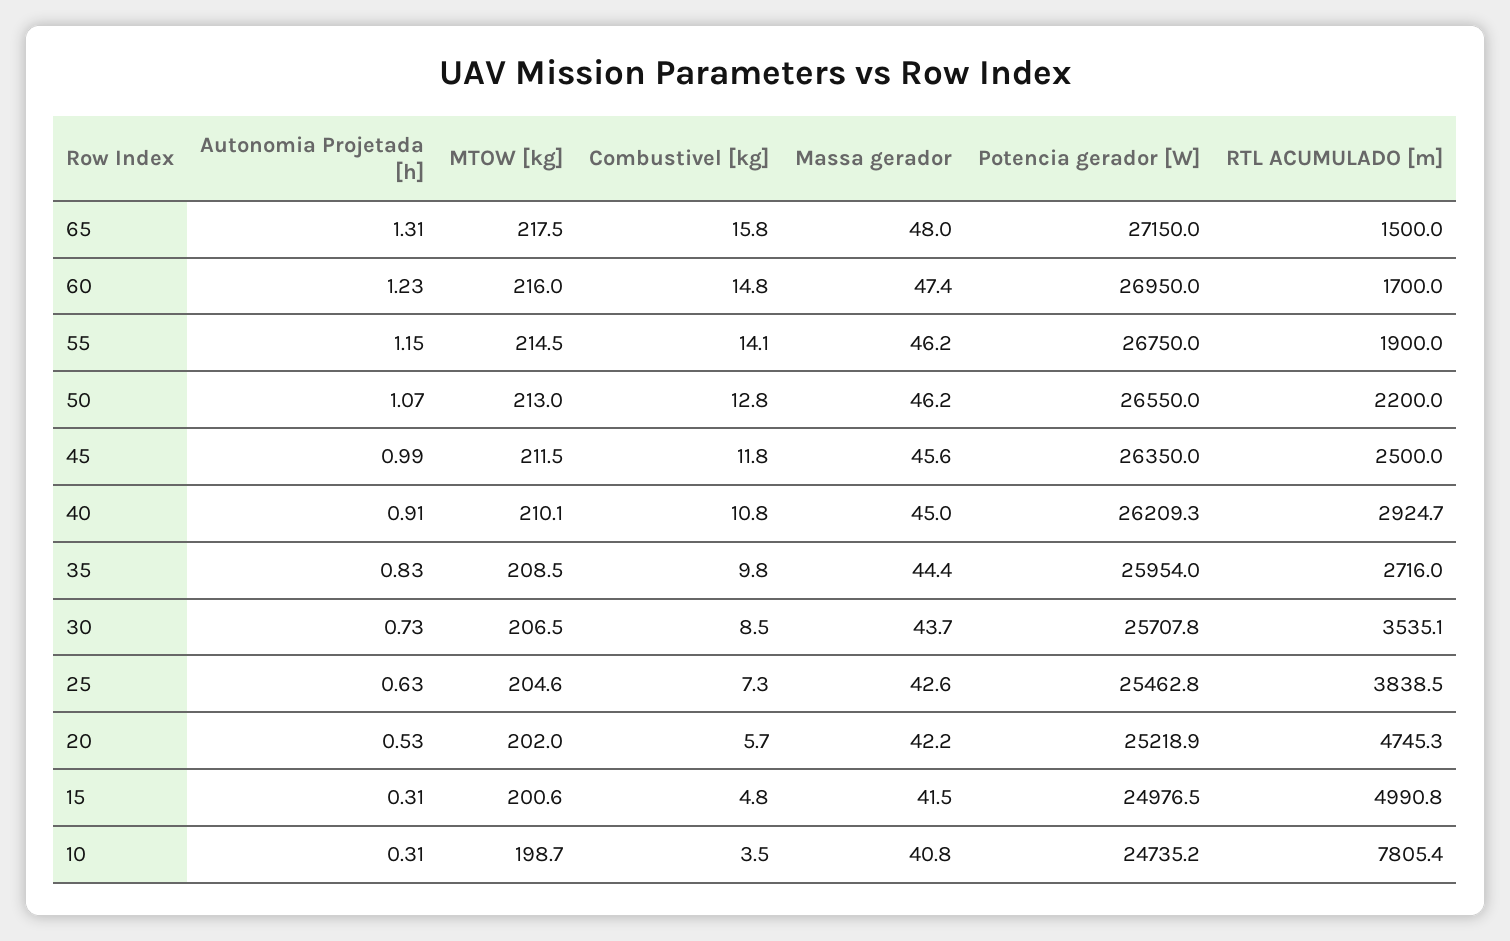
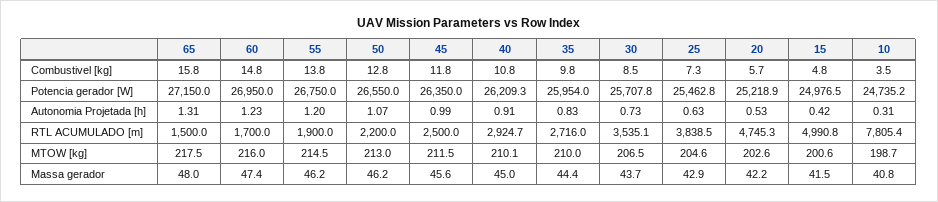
Autonomia Projetada [h], 55: 1.15 -> 1.2
Combustivel [kg], 55: 14.1 -> 13.8
MTOW [kg], 35: 208.5 -> 210
Massa gerador, 25: 42.6 -> 42.9
MTOW [kg], 20: 202 -> 202.6
Autonomia Projetada [h], 15: 0.31 -> 0.42

